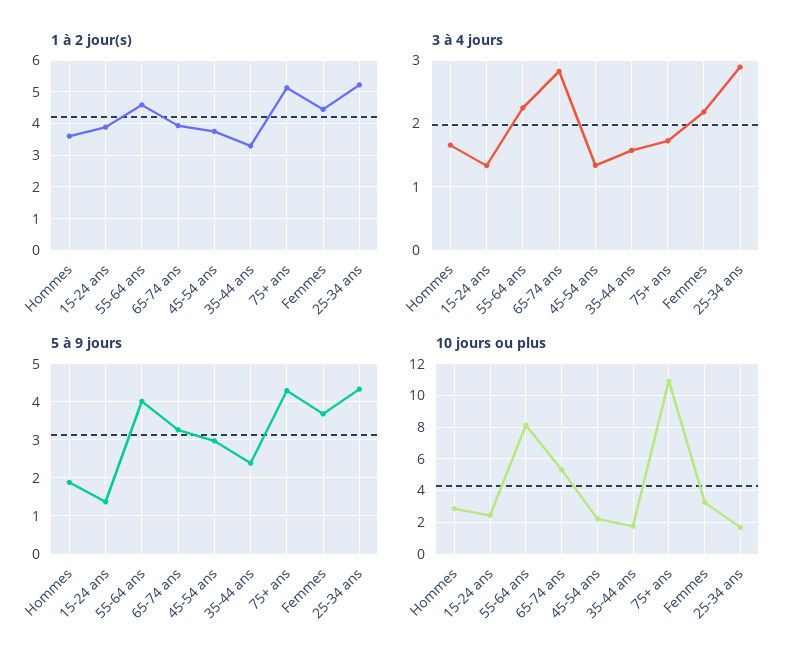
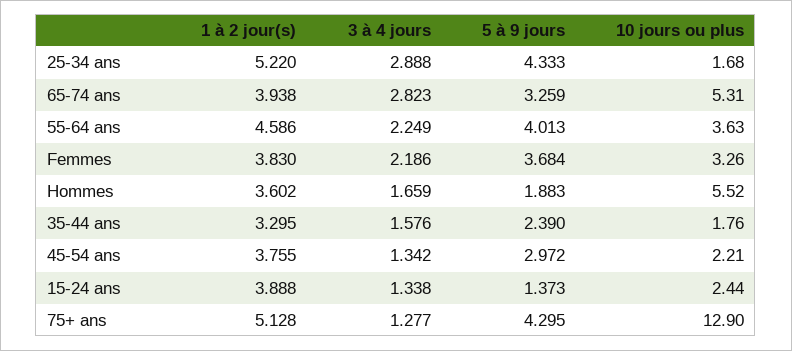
1 à 2 jour(s), Femmes: 4.4 -> 3.83
3 à 4 jours, 75+ ans: 1.7 -> 1.277
10 jours ou plus, Hommes: 3 -> 5.52
10 jours ou plus, 55-64 ans: 8 -> 3.63
10 jours ou plus, 75+ ans: 11 -> 12.9

